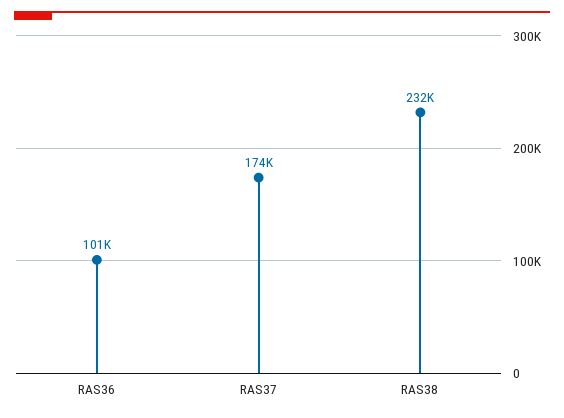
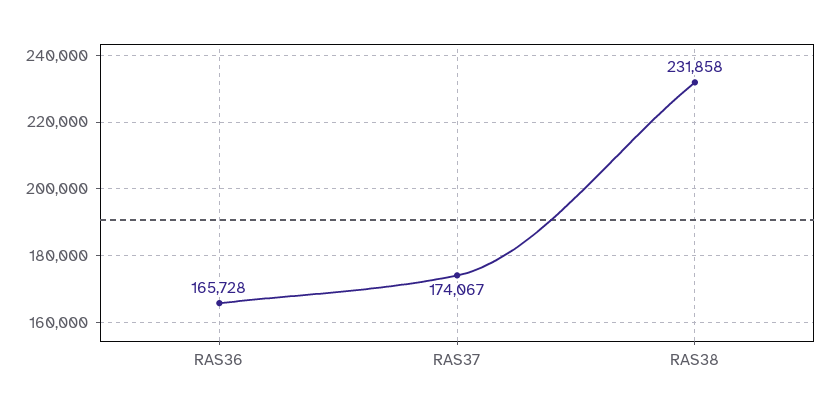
RAS36: 101000 -> 165728

